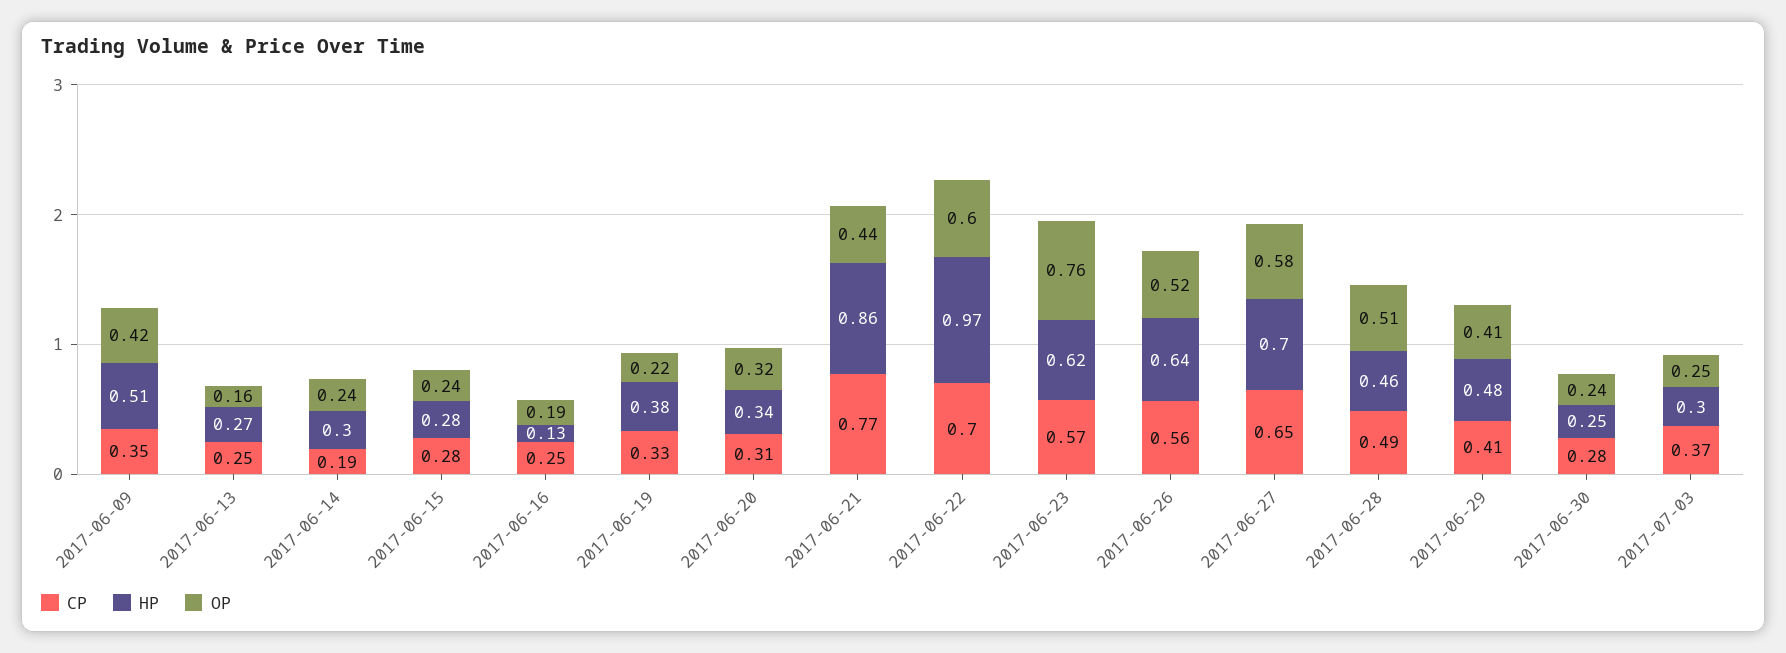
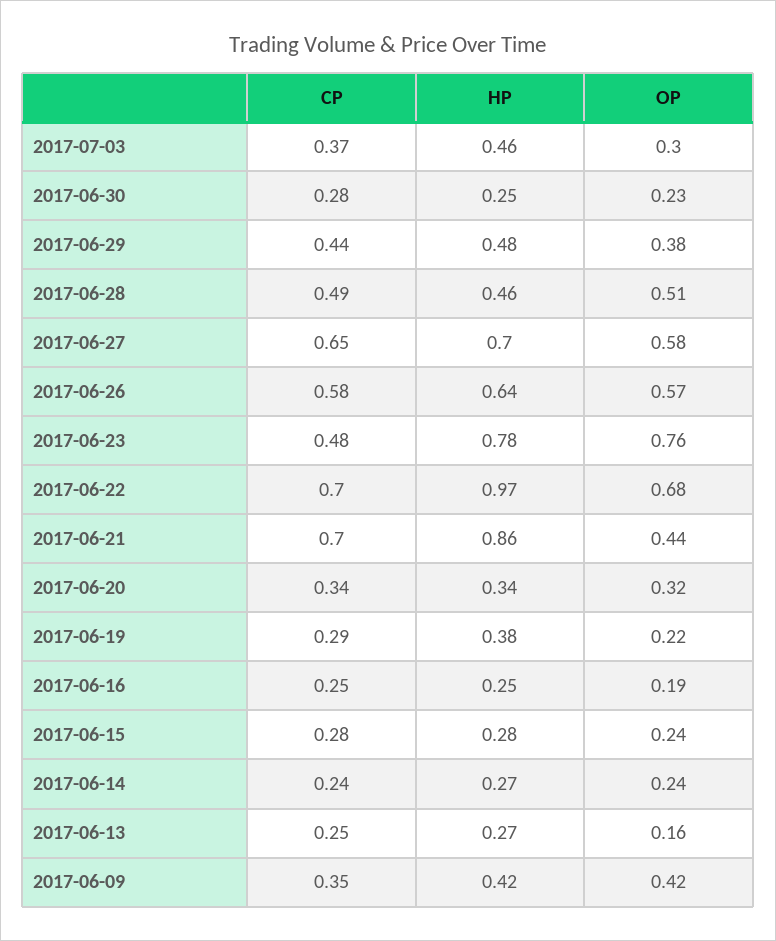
HP, 2017-06-09: 0.51 -> 0.42
CP, 2017-06-14: 0.19 -> 0.24
HP, 2017-06-14: 0.3 -> 0.27
HP, 2017-06-16: 0.13 -> 0.25
CP, 2017-06-19: 0.33 -> 0.29
CP, 2017-06-20: 0.31 -> 0.34
CP, 2017-06-21: 0.77 -> 0.7
OP, 2017-06-22: 0.6 -> 0.68
CP, 2017-06-23: 0.57 -> 0.48
HP, 2017-06-23: 0.62 -> 0.78
CP, 2017-06-26: 0.56 -> 0.58
OP, 2017-06-26: 0.52 -> 0.57
CP, 2017-06-29: 0.41 -> 0.44
OP, 2017-06-29: 0.41 -> 0.38
OP, 2017-06-30: 0.24 -> 0.23
HP, 2017-07-03: 0.3 -> 0.46
OP, 2017-07-03: 0.25 -> 0.3

